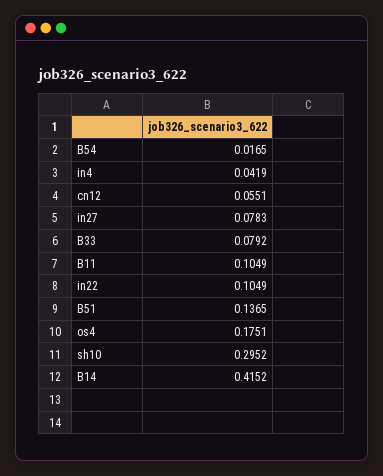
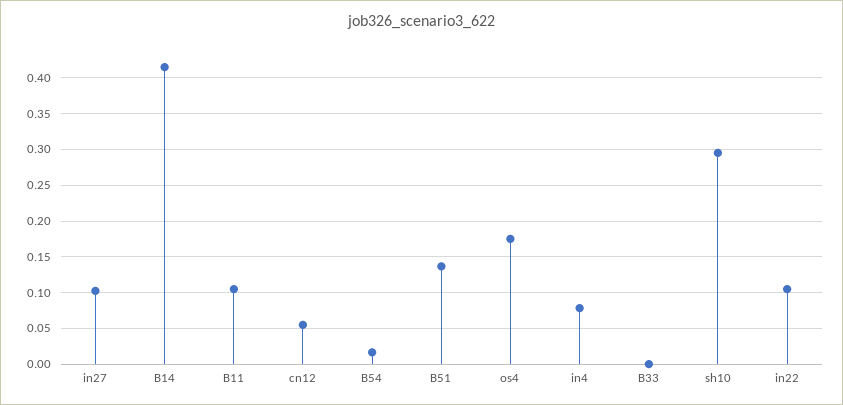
in4: 0.0419 -> 0.08
in27: 0.0783 -> 0.1
B33: 0.0792 -> 0

